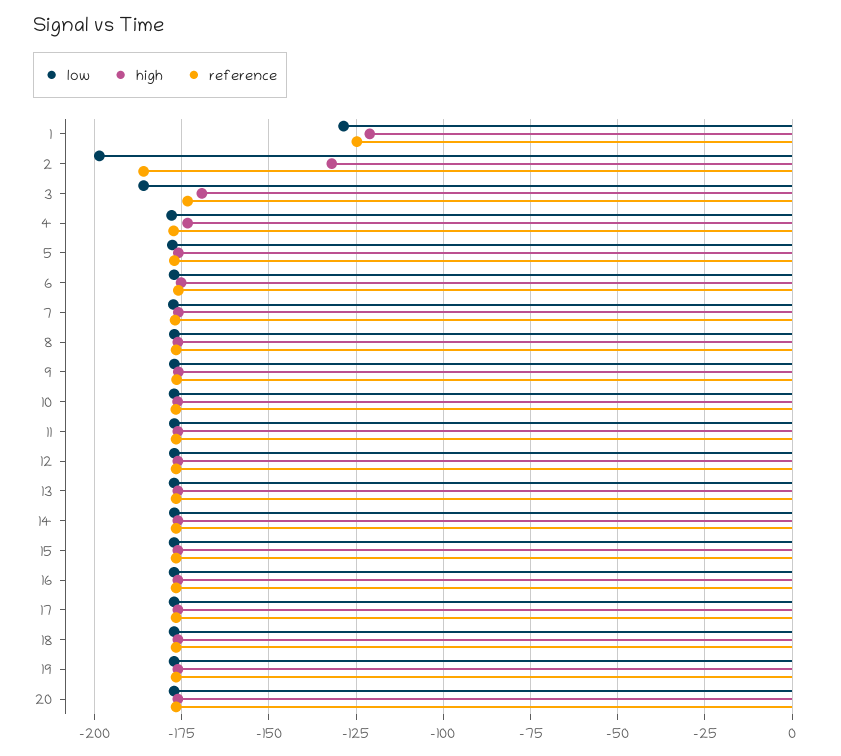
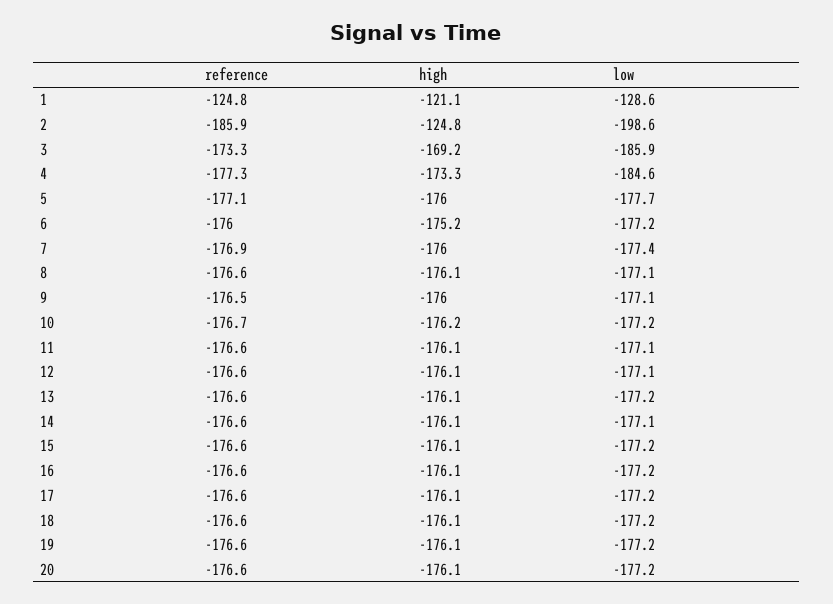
high, 2: -132.5 -> -124.8
low, 4: -177.5 -> -184.6

